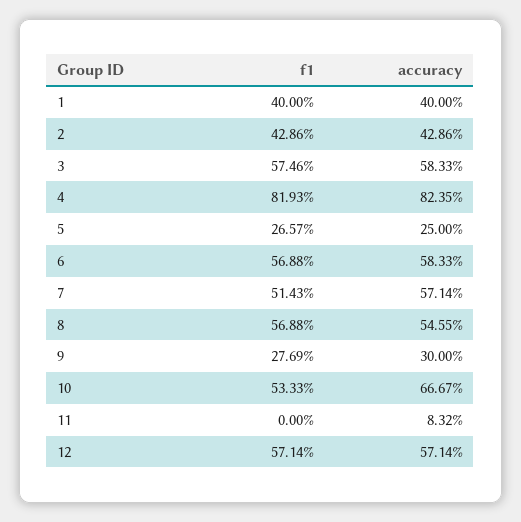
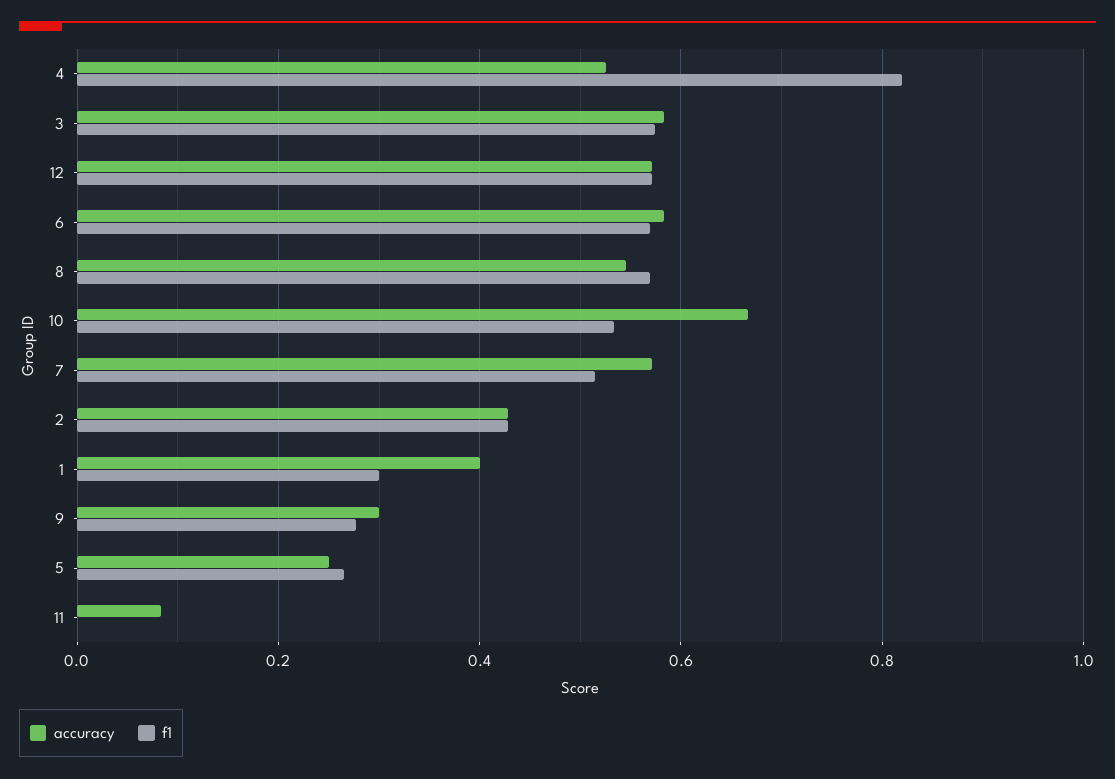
f1, 1: 0.4 -> 0.3
accuracy, 4: 0.8235 -> 0.52

